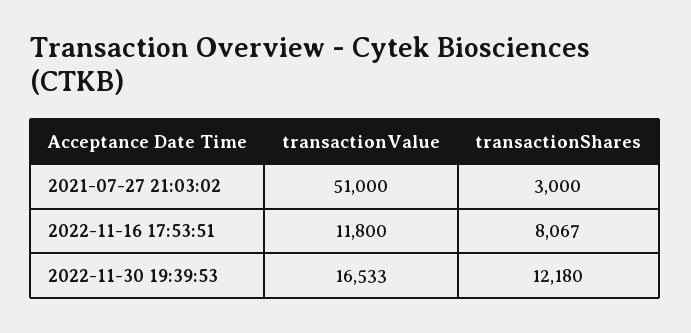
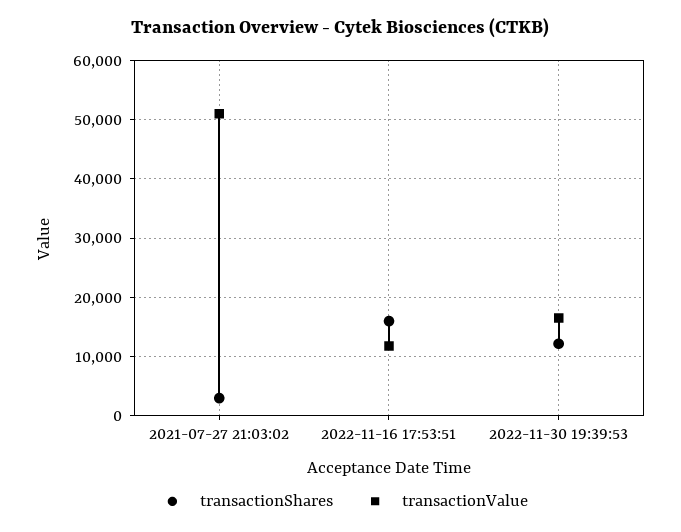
transactionShares, 2022-11-16 17:53:51: 8067 -> 16000

